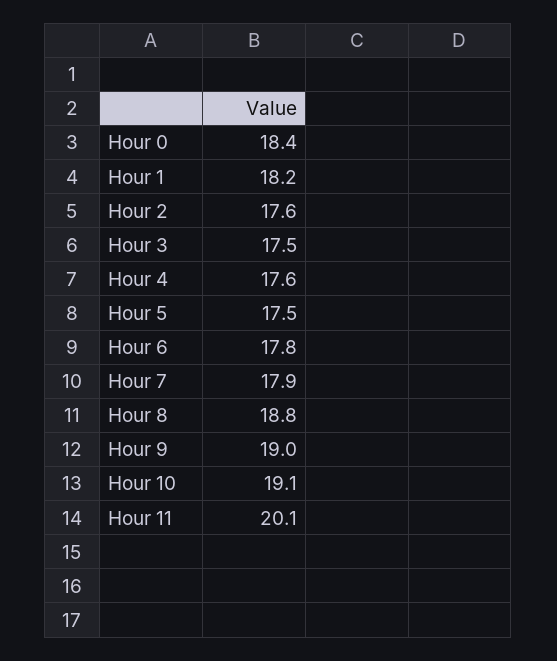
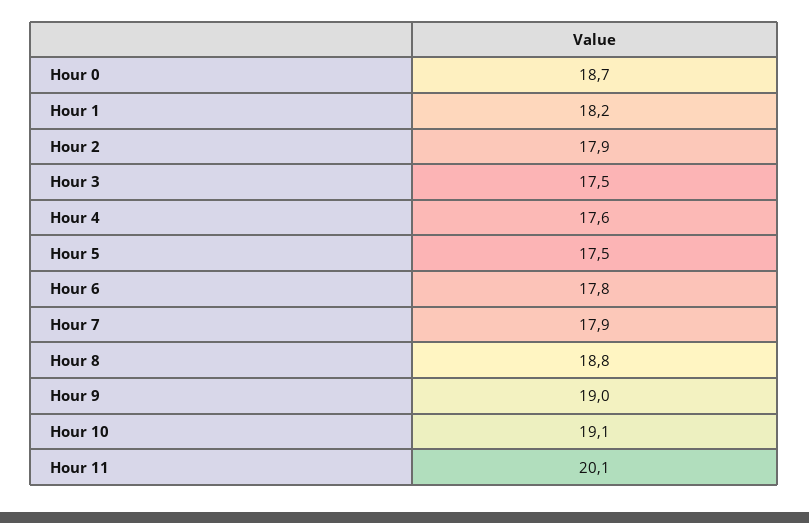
Hour 0: 18.4 -> 18.7
Hour 2: 17.6 -> 17.9

